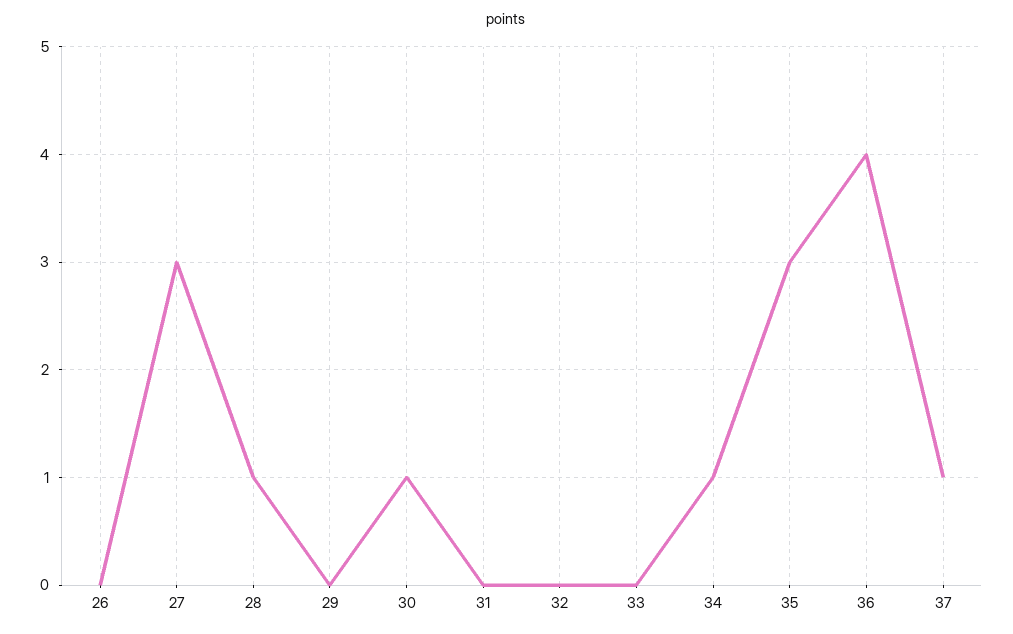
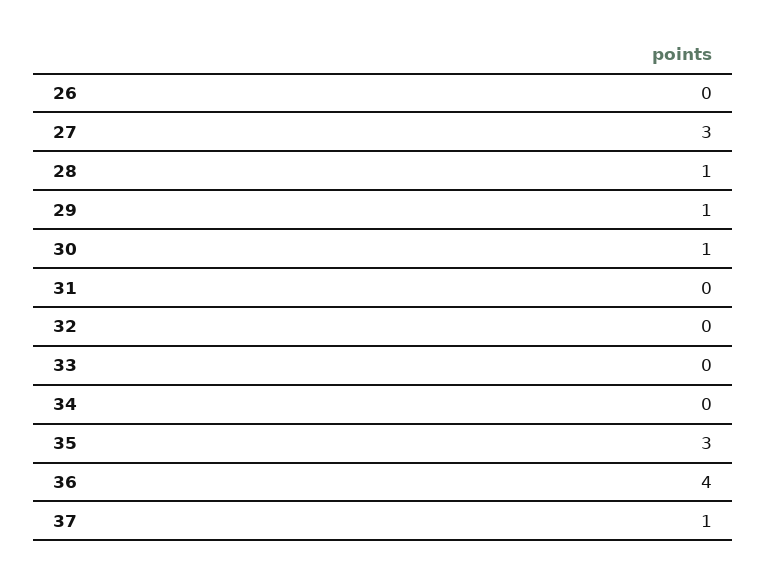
29: 0 -> 1
34: 1 -> 0

